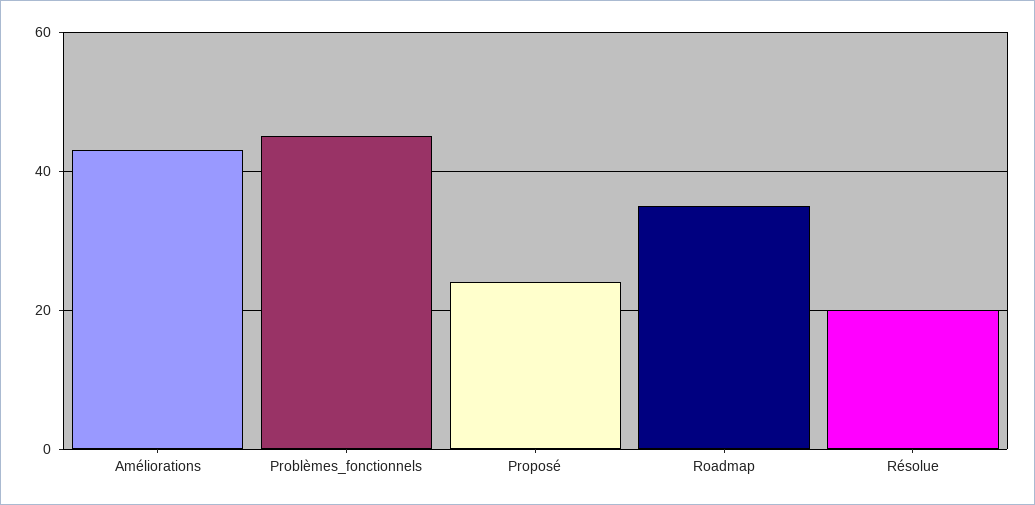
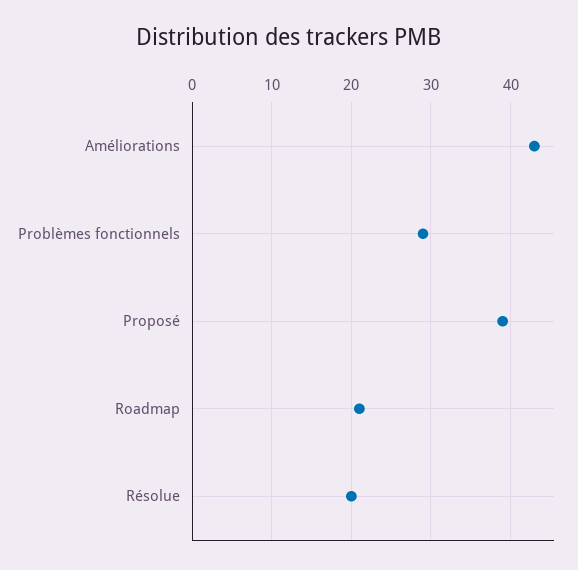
Problèmes_fonctionnels: 45 -> 29
Proposé: 25 -> 39
Roadmap: 35 -> 21

